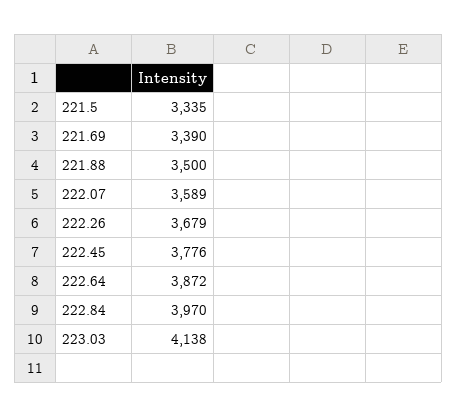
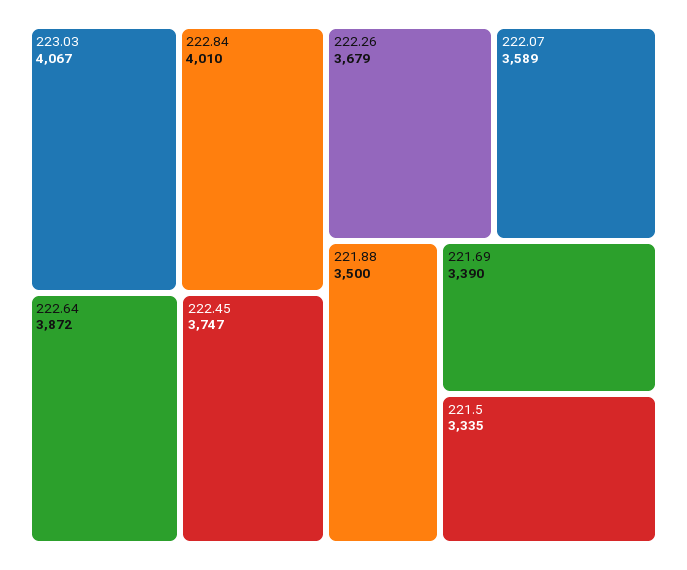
222.45: 3776 -> 3747
222.84: 3970 -> 4010
223.03: 4138 -> 4067

